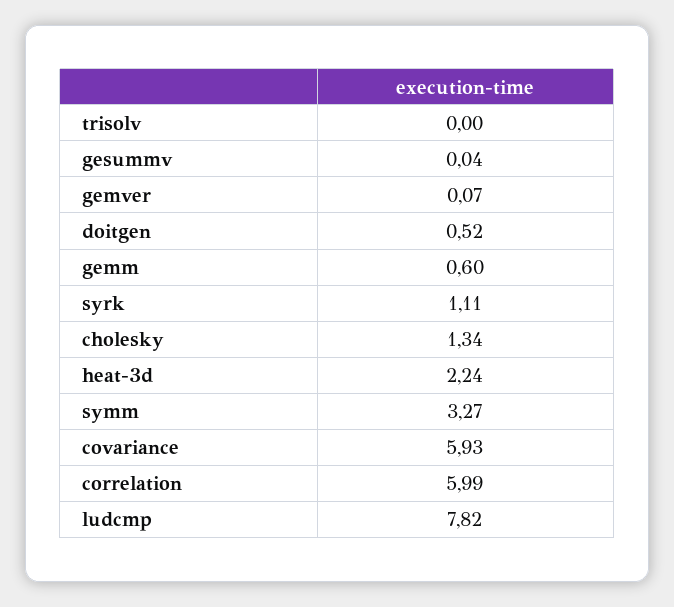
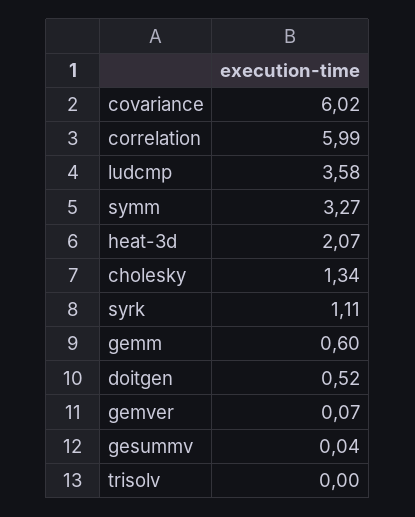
heat-3d: 2.24 -> 2.07
covariance: 5.93 -> 6.02
ludcmp: 7.82 -> 3.58

